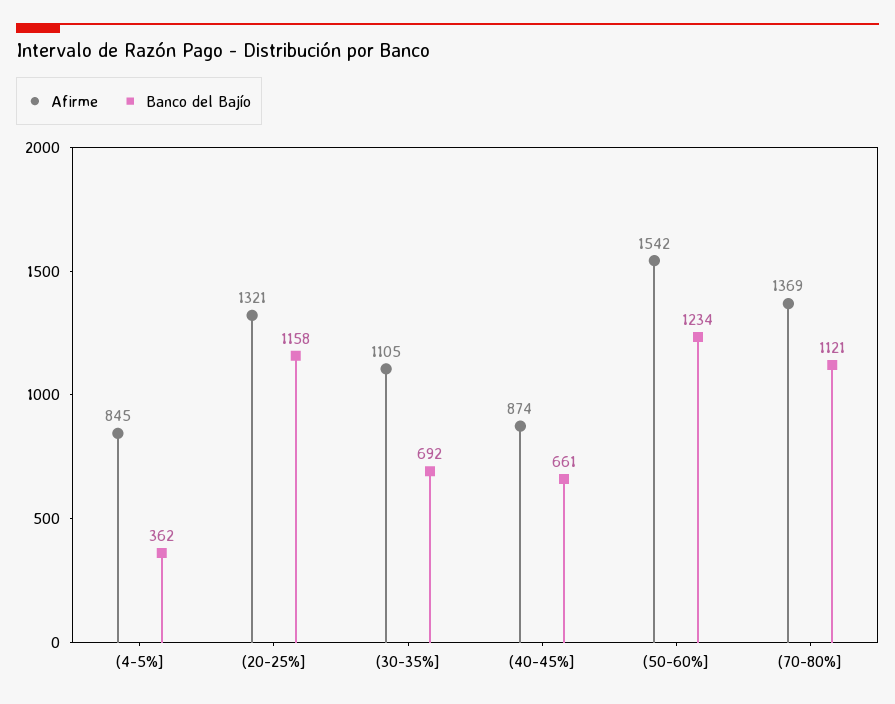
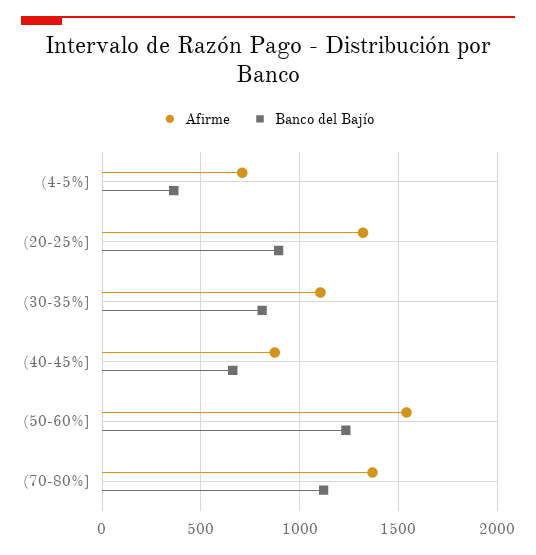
Afirme, (4-5%]: 845 -> 700
Banco del Bajío, (20-25%]: 1158 -> 900
Banco del Bajío, (30-35%]: 692 -> 800

